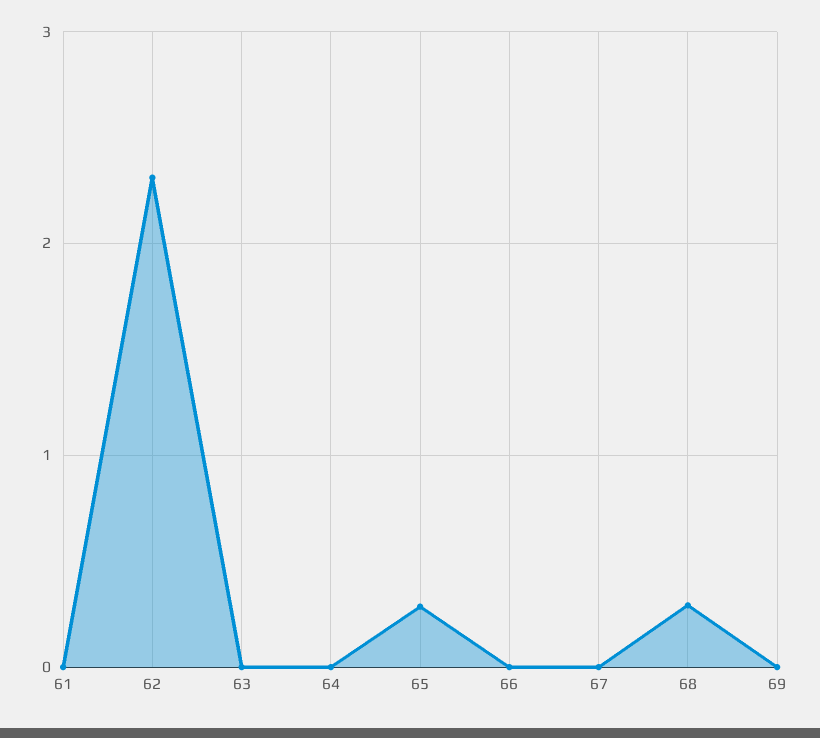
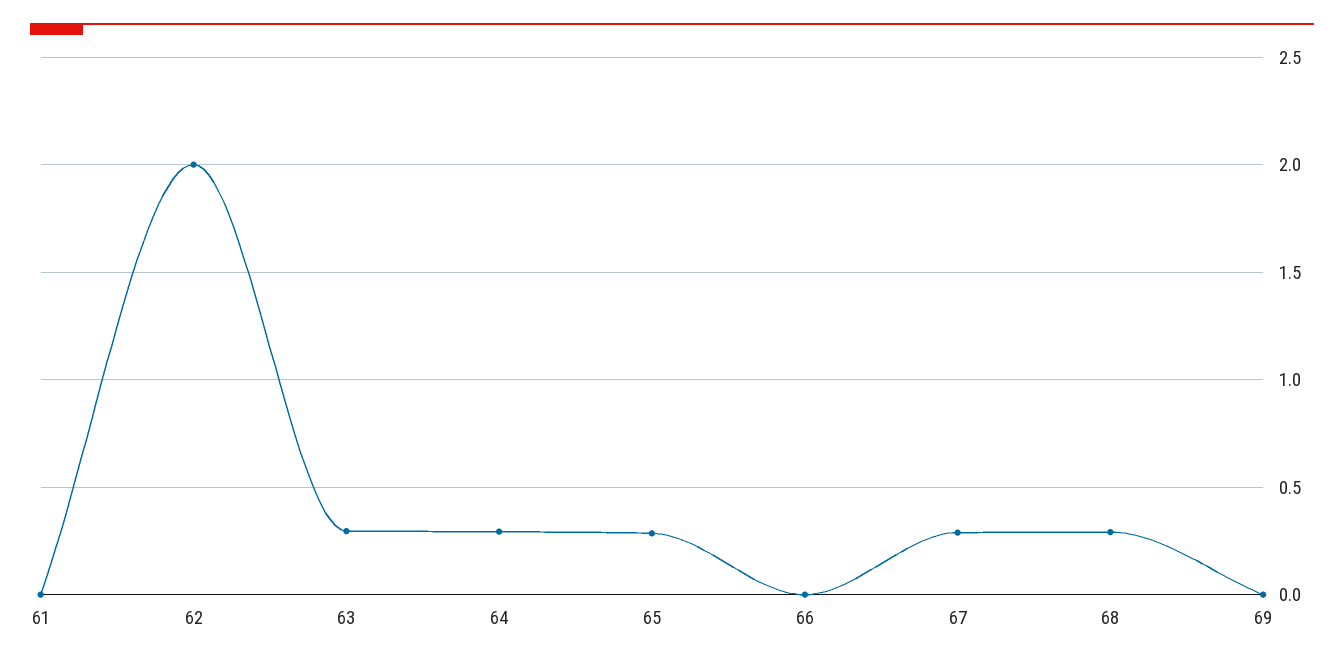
62: 2.3 -> 2
63: 0 -> 0.3
64: 0 -> 0.3
67: 0 -> 0.3

